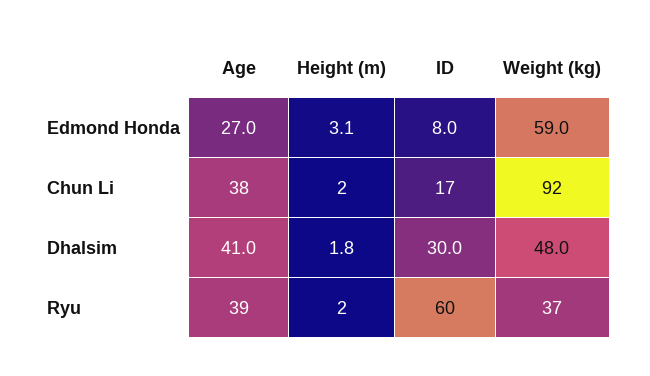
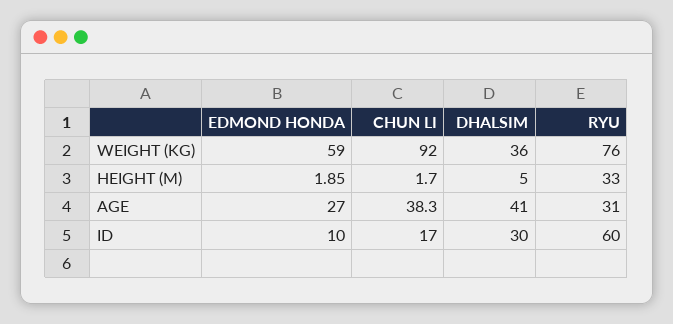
Height (m), Edmond Honda: 3.1 -> 1.85
ID, Edmond Honda: 8 -> 10
Height (m), Dhalsim: 1.8 -> 5
Weight (kg), Dhalsim: 48 -> 36
Age, Ryu: 39 -> 31
Height (m), Ryu: 2 -> 33
Weight (kg), Ryu: 37 -> 76

